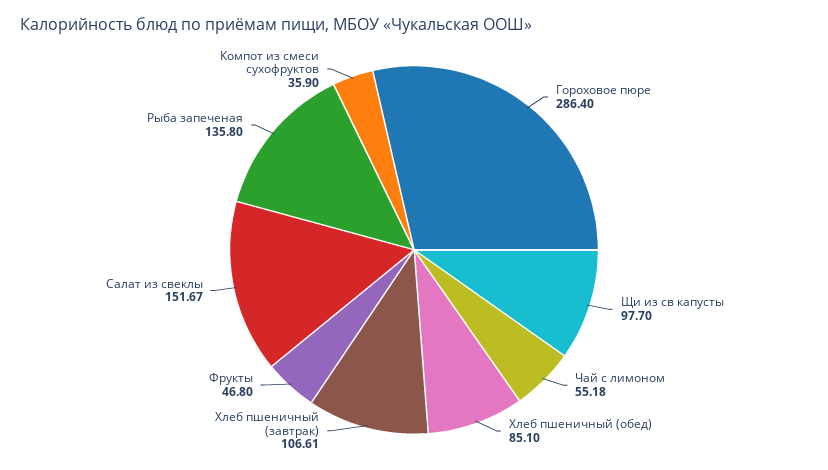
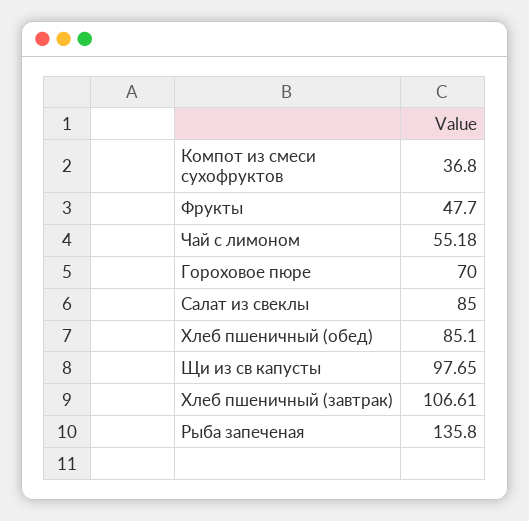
Гороховое пюре: 286.4 -> 70
Щи из св капусты: 97.7 -> 97.65
Фрукты: 46.8 -> 47.7
Салат из свеклы: 151.67 -> 85
Компот из смеси сухофруктов: 35.9 -> 36.8

